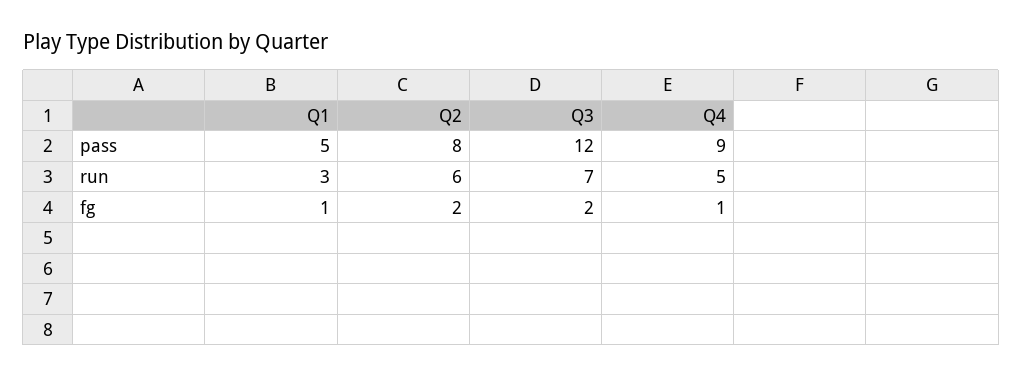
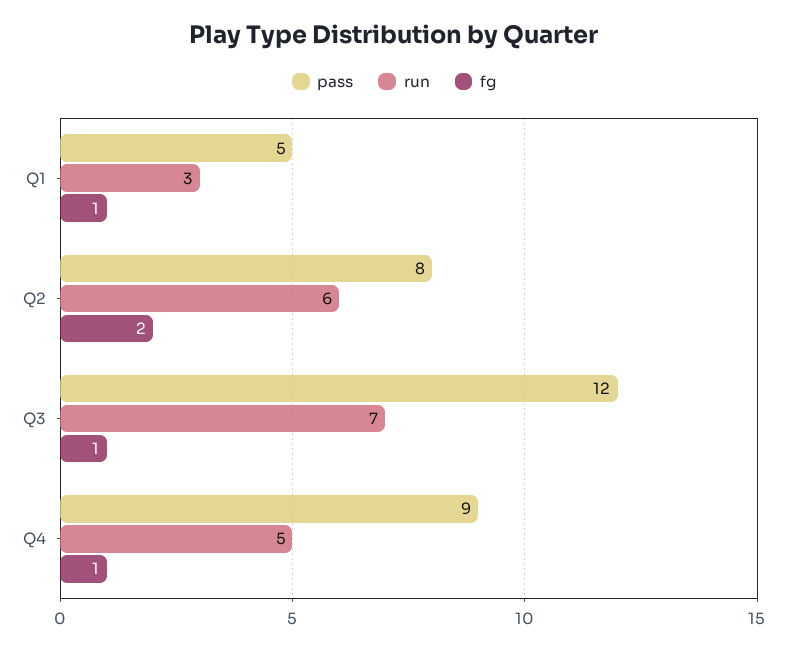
fg, Q3: 2 -> 1

